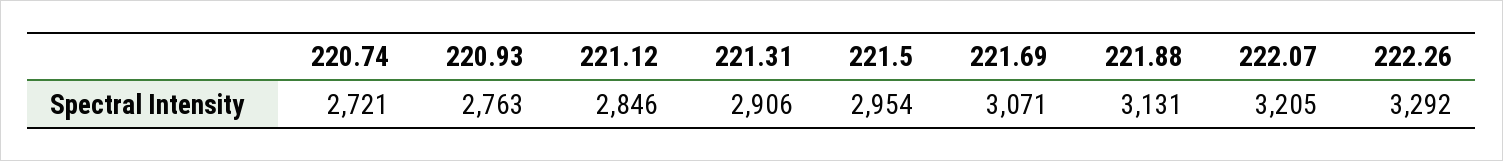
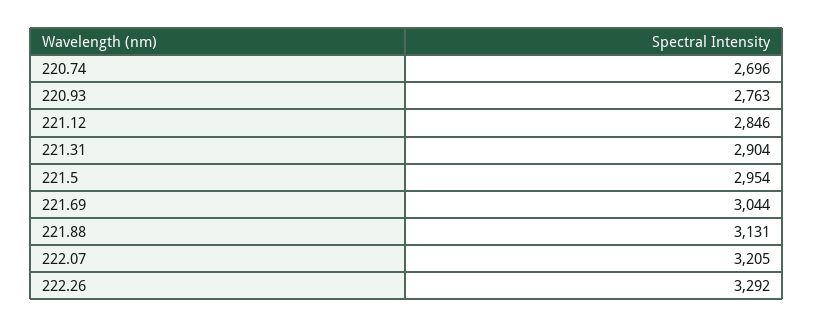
220.74: 2721 -> 2696
221.31: 2906 -> 2904
221.69: 3071 -> 3044

